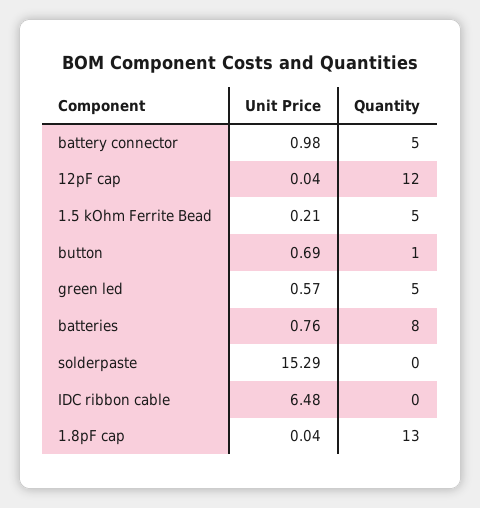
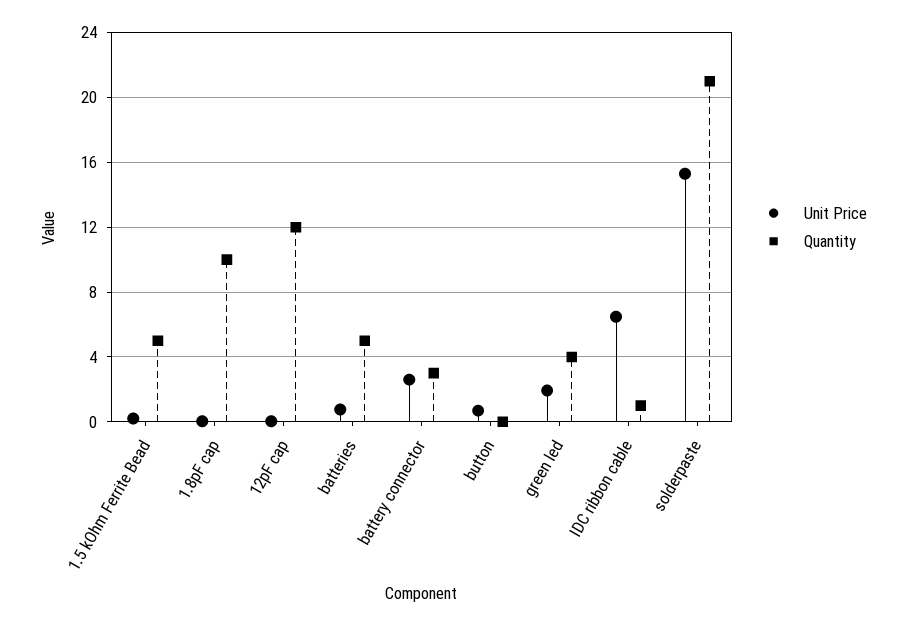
Unit Price, battery connector: 0.98 -> 2.5
Quantity, battery connector: 5 -> 3
Quantity, button: 1 -> 0
Unit Price, green led: 0.57 -> 2
Quantity, green led: 5 -> 4
Quantity, batteries: 8 -> 5
Quantity, solderpaste: 0 -> 21
Quantity, IDC ribbon cable: 0 -> 1
Quantity, 1.8pF cap: 13 -> 10

